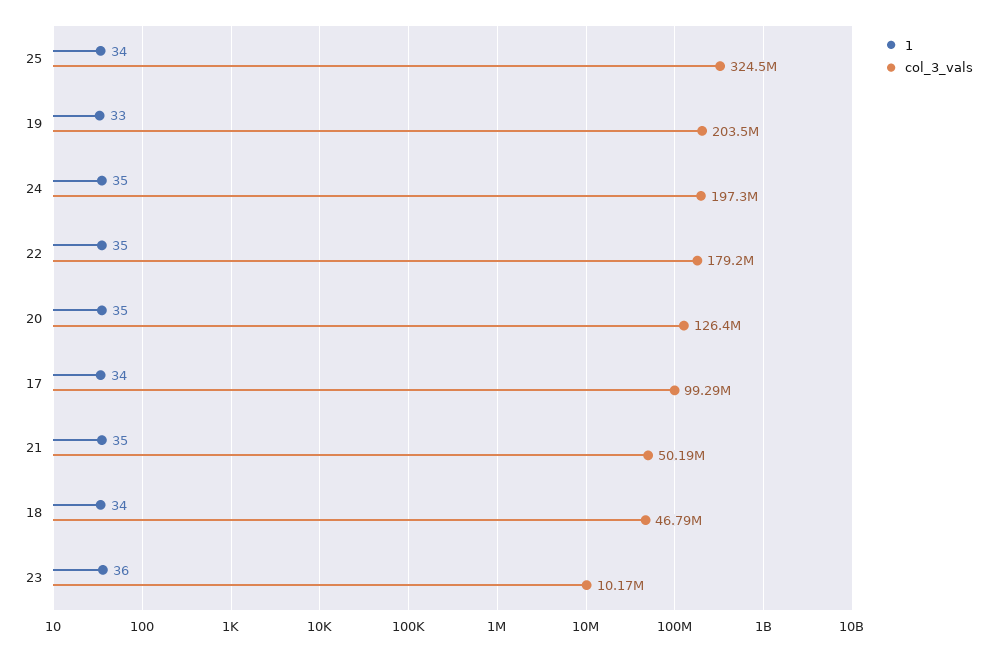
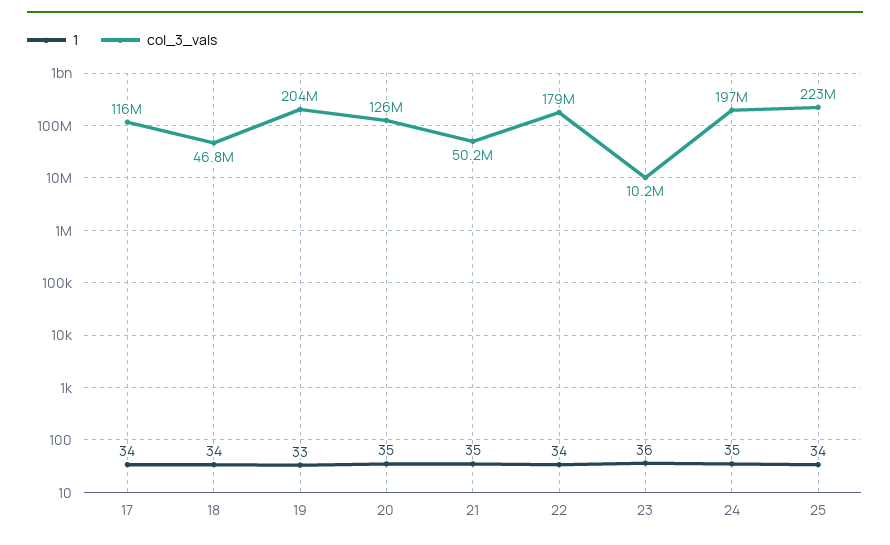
col_3_vals, 25: 324500000 -> 223000000
1, 22: 35 -> 34
col_3_vals, 17: 99290000 -> 116000000

